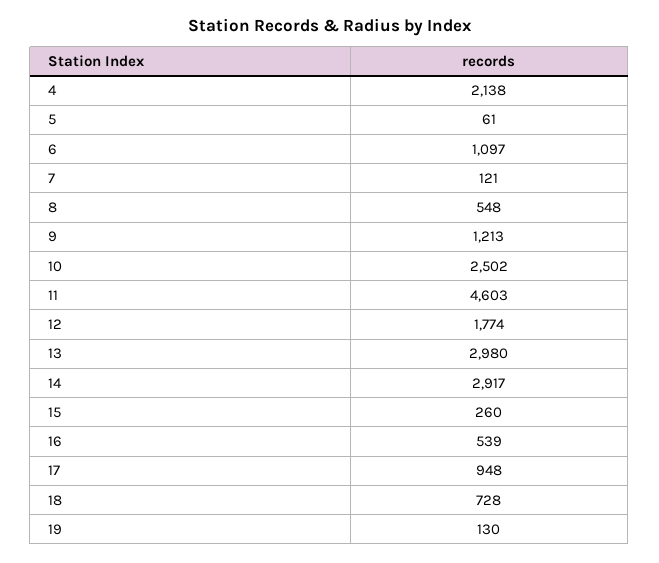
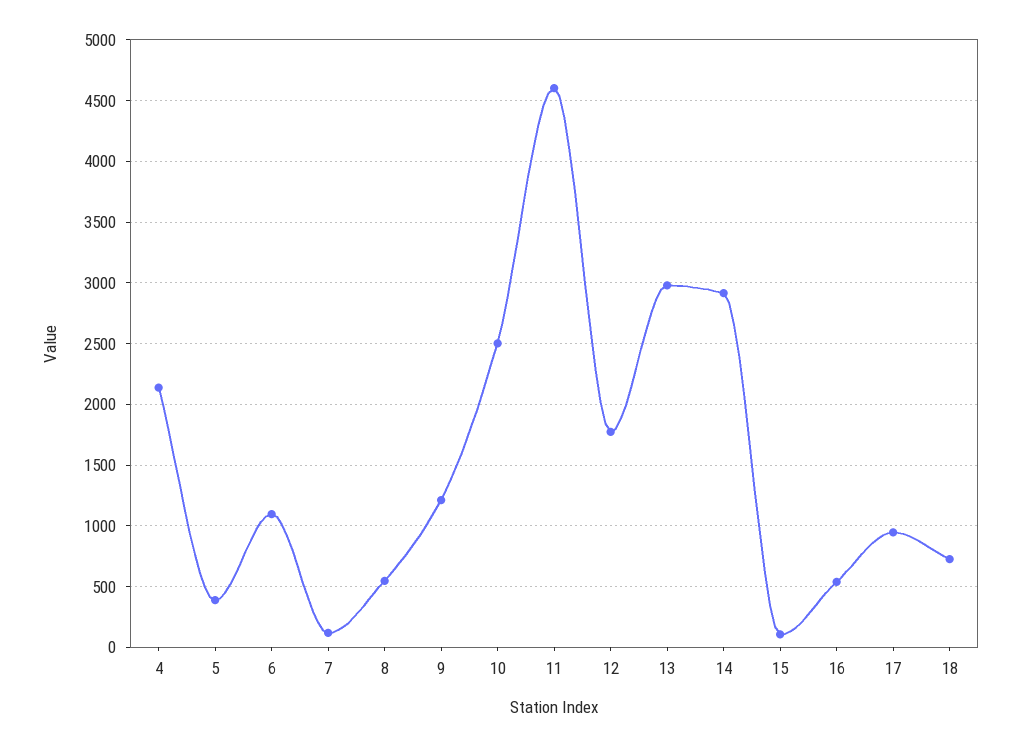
5: 61 -> 400
15: 260 -> 100
19: 130 -> none

